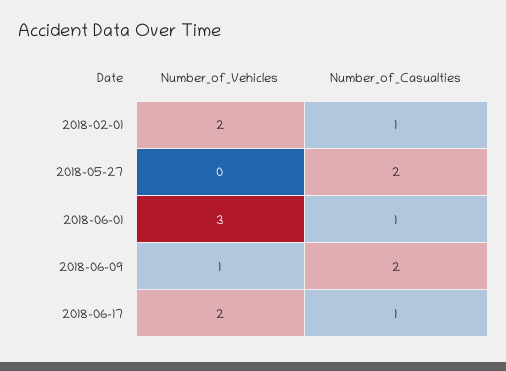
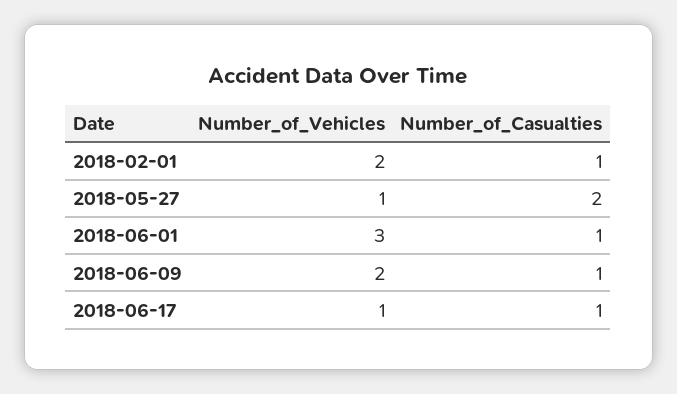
Number_of_Vehicles, 2018-05-27: 0 -> 1
Number_of_Vehicles, 2018-06-09: 1 -> 2
Number_of_Casualties, 2018-06-09: 2 -> 1
Number_of_Vehicles, 2018-06-17: 2 -> 1

